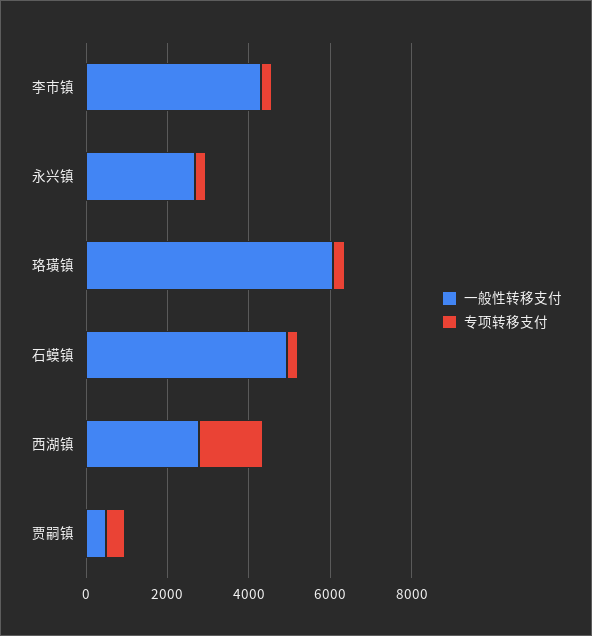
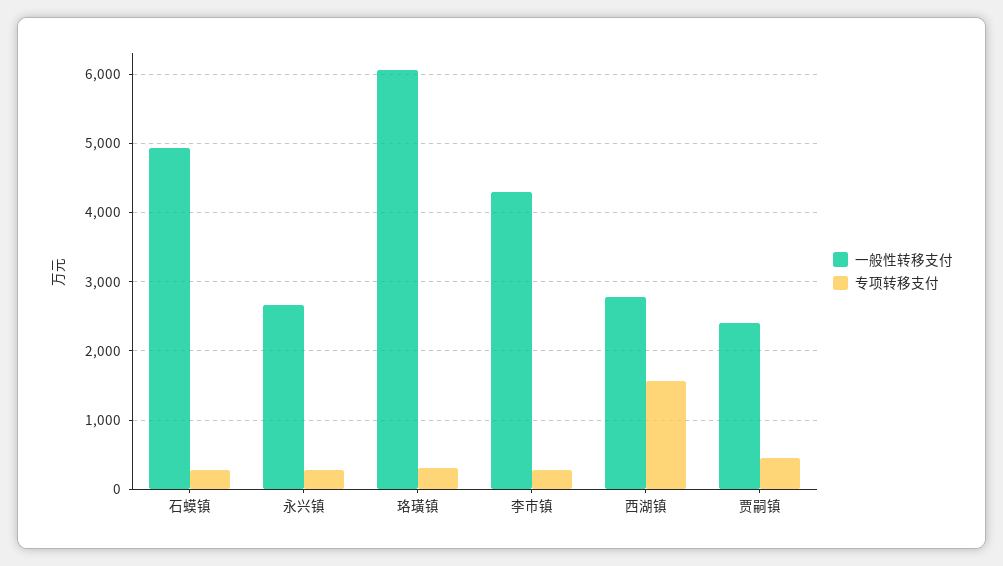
一般性转移支付, 贾嗣镇: 500 -> 2400

